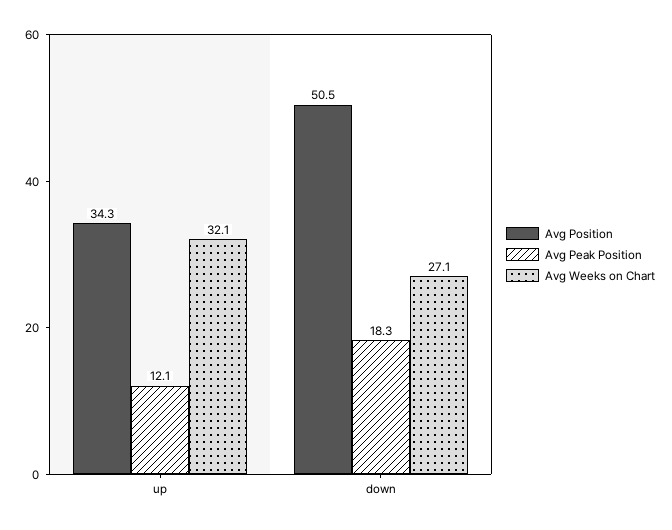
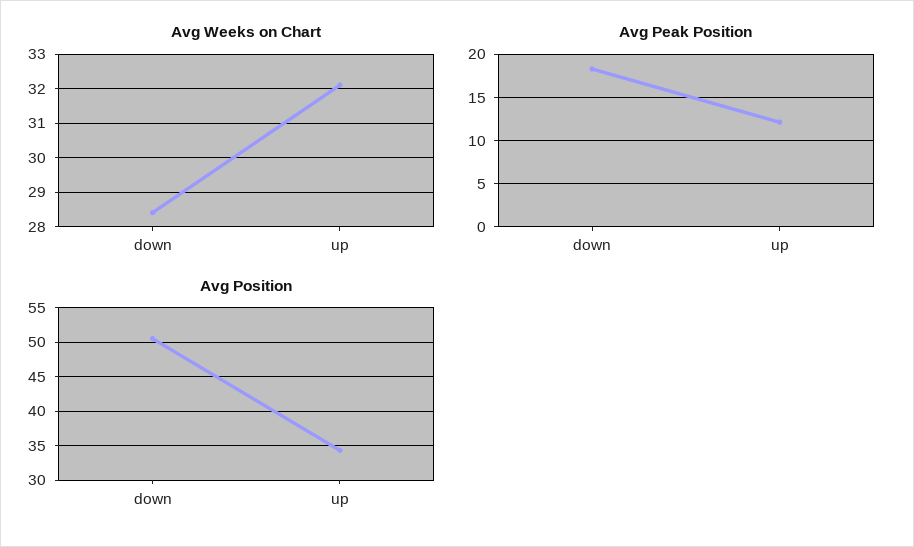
Avg Weeks on Chart, down: 27.1 -> 28.5

